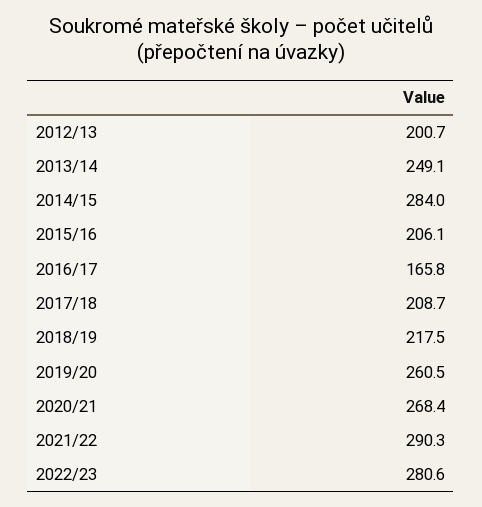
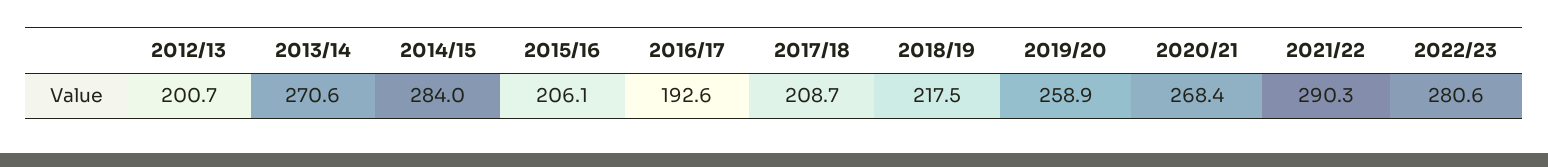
2013/14: 249.1 -> 270.6
2016/17: 165.8 -> 192.6
2019/20: 260.5 -> 258.9

